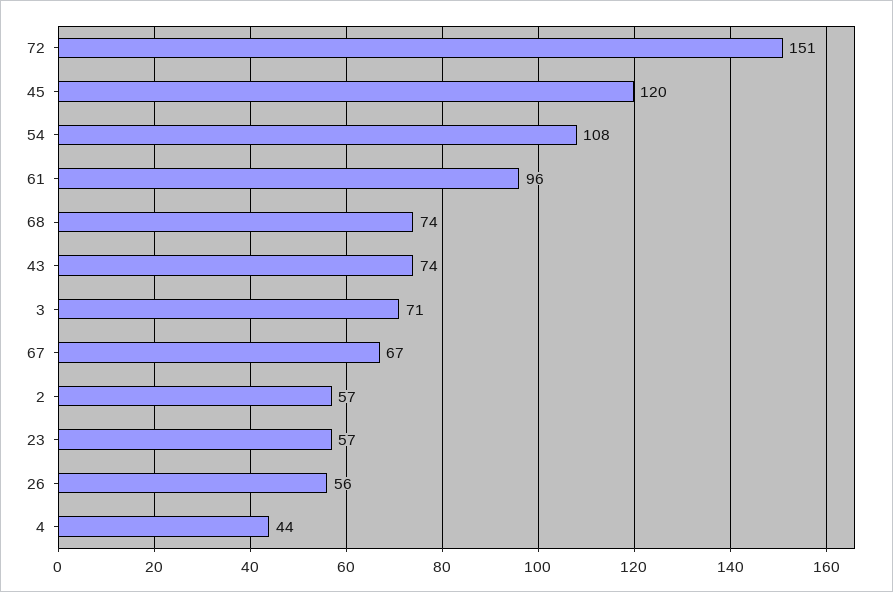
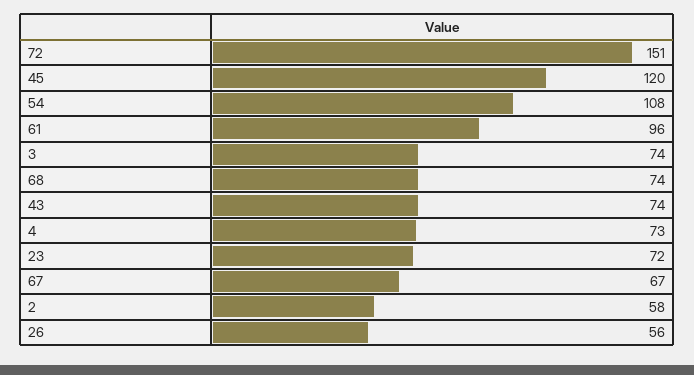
3: 71 -> 74
2: 57 -> 58
23: 57 -> 72
4: 44 -> 73

